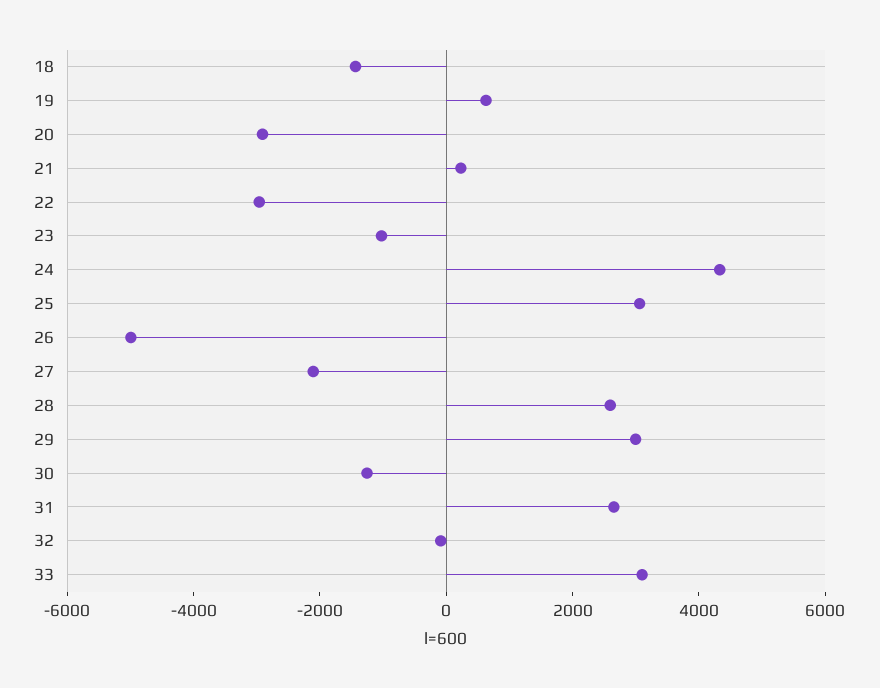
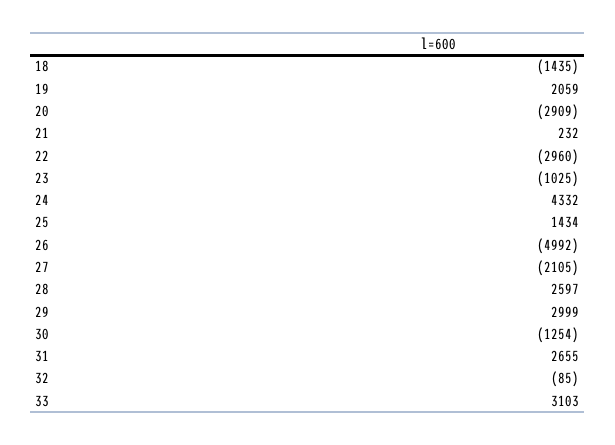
19: 500 -> 2059
25: 3000 -> 1434

